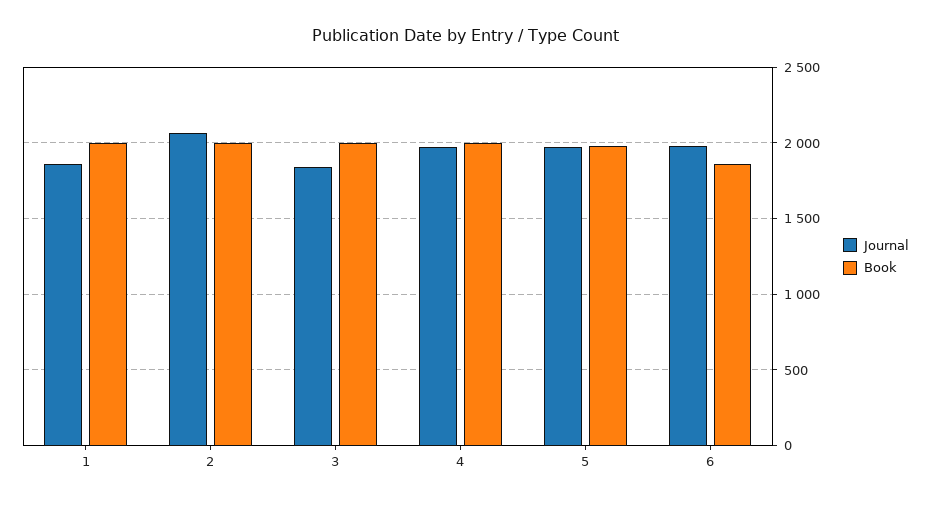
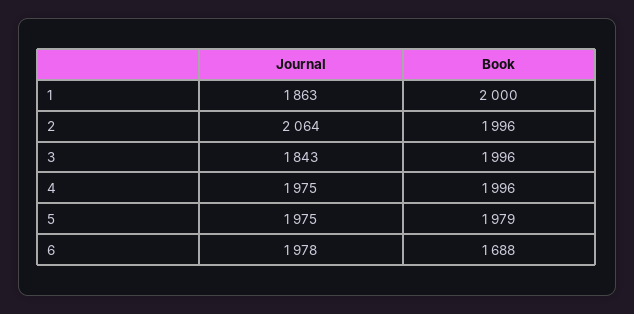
Book, 6: 1850 -> 1688

